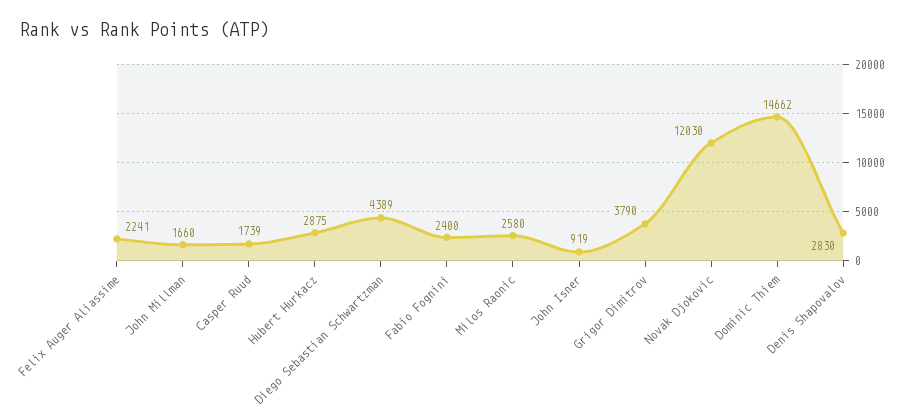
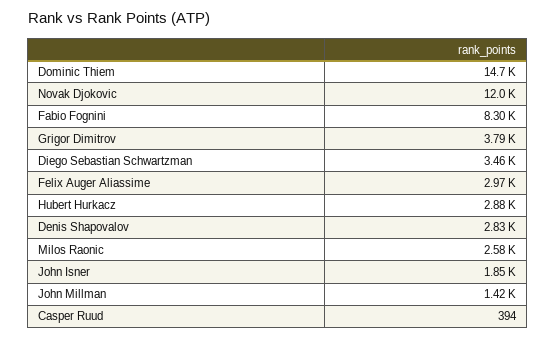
Felix Auger Aliassime: 2241 -> 2970
John Millman: 1660 -> 1420
Casper Ruud: 1739 -> 394
Diego Sebastian Schwartzman: 4389 -> 3460
Fabio Fognini: 2400 -> 8300
John Isner: 919 -> 1850

